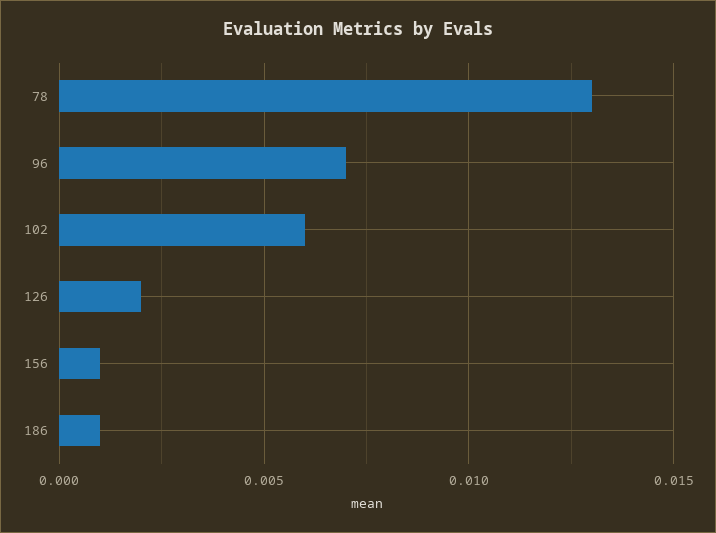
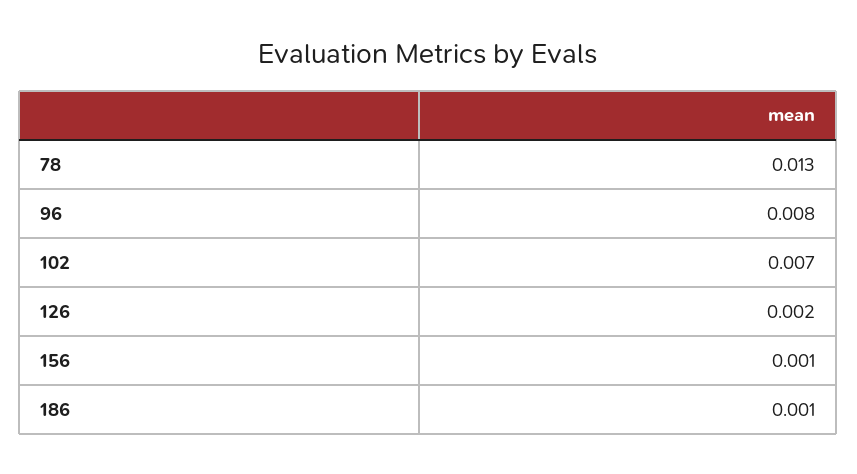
96: 0.007 -> 0.008
102: 0.006 -> 0.007

